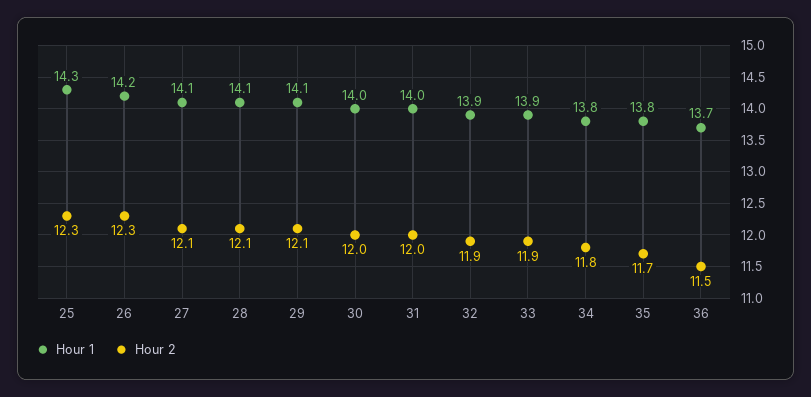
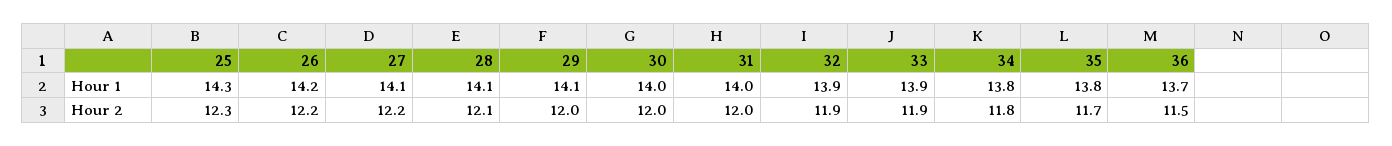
Hour 2, 26: 12.3 -> 12.2
Hour 2, 27: 12.1 -> 12.2
Hour 2, 29: 12.1 -> 12

